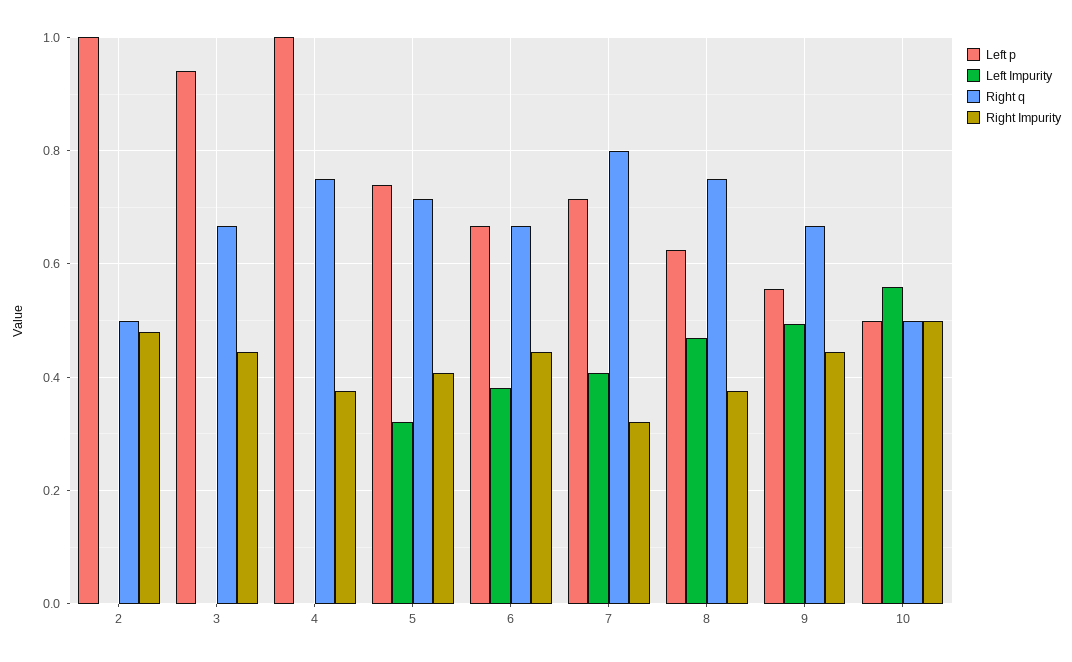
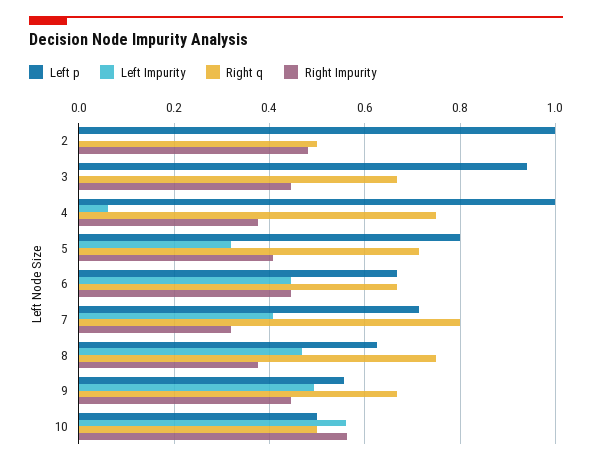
Left Impurity, 4: 0 -> 0.06
Left p, 5: 0.74 -> 0.8
Left Impurity, 6: 0.38 -> 0.44
Right Impurity, 10: 0.5 -> 0.56

